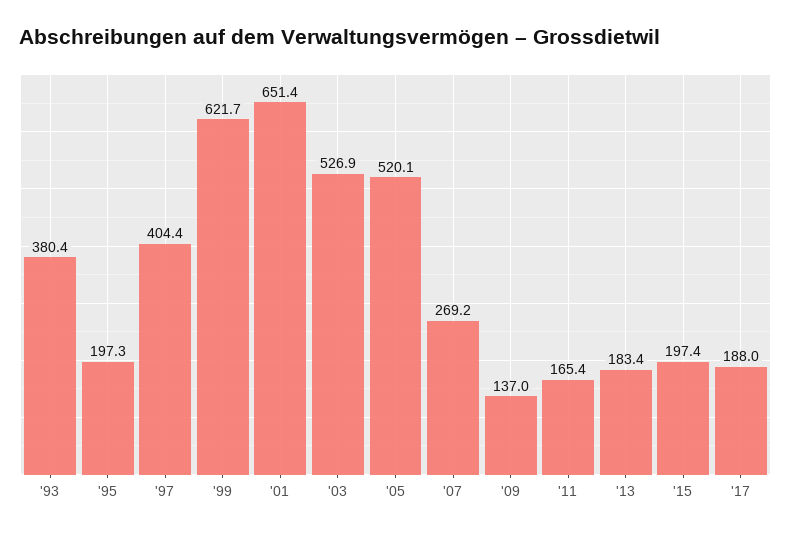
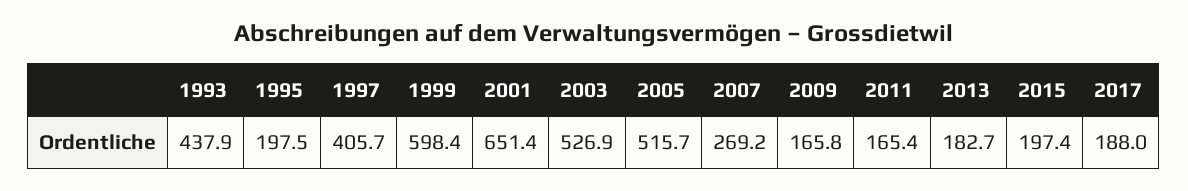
'93: 380.4 -> 437.9
'95: 197.3 -> 197.5
'97: 404.4 -> 405.7
'99: 621.7 -> 598.4
'05: 520.1 -> 515.7
'09: 137 -> 165.8
'13: 183.4 -> 182.7

